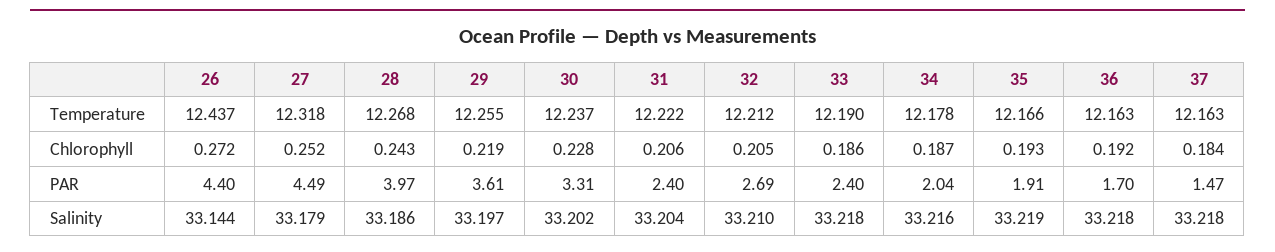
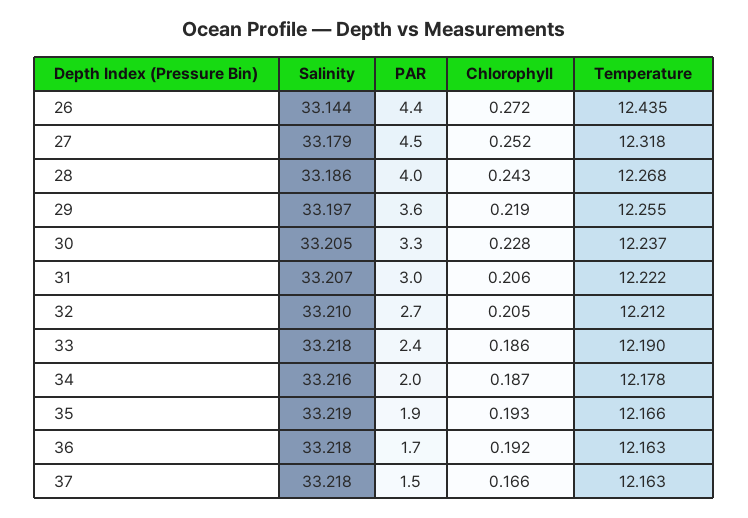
26, Temperature: 12.437 -> 12.435
37, Chlorophyll: 0.184 -> 0.166
31, PAR: 2.4 -> 3
30, Salinity: 33.202 -> 33.205
31, Salinity: 33.204 -> 33.207

